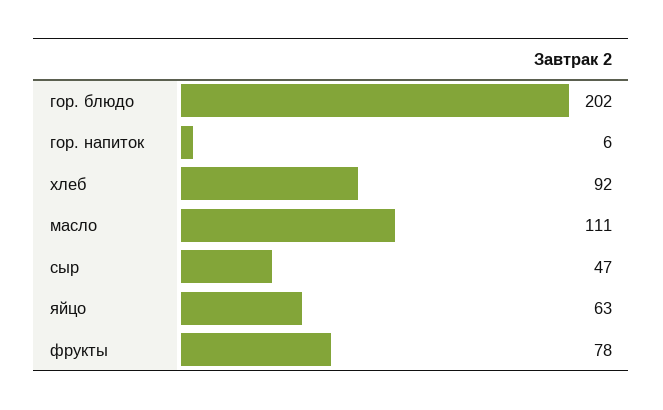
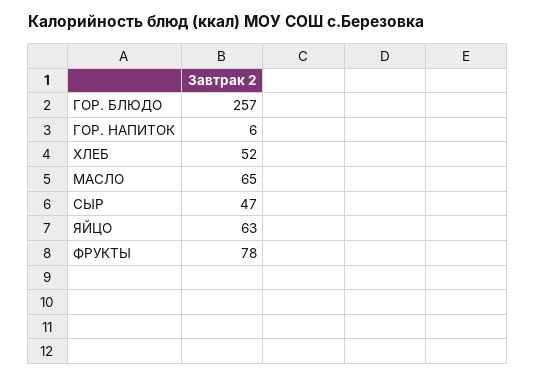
гор. блюдо: 202 -> 257
хлеб: 92 -> 52
масло: 111 -> 65

